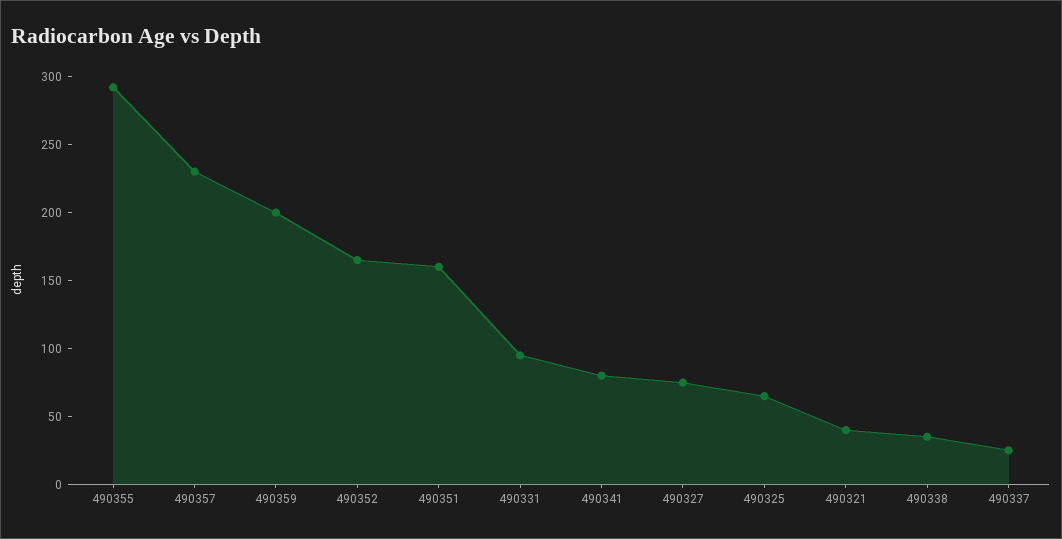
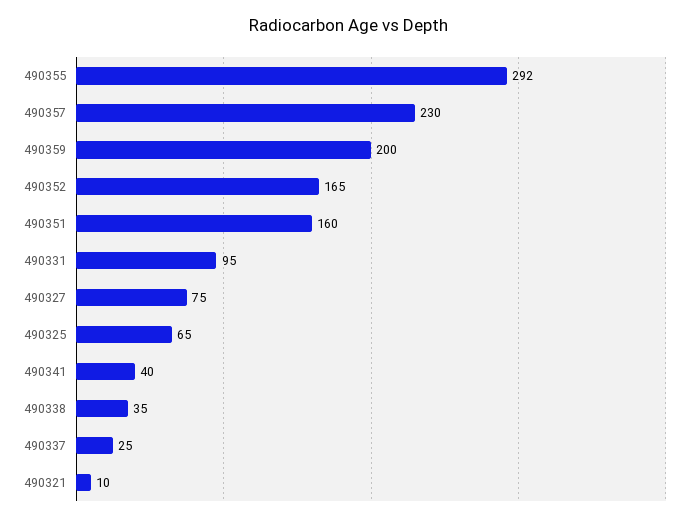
490341: 80 -> 40
490321: 40 -> 10

